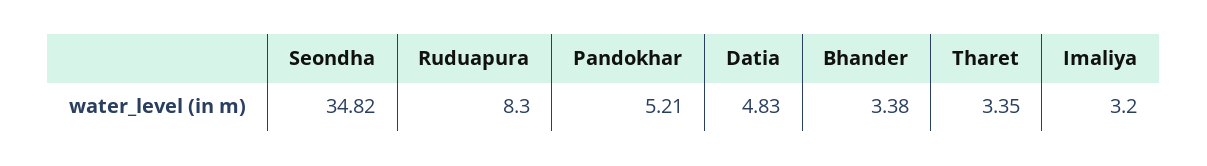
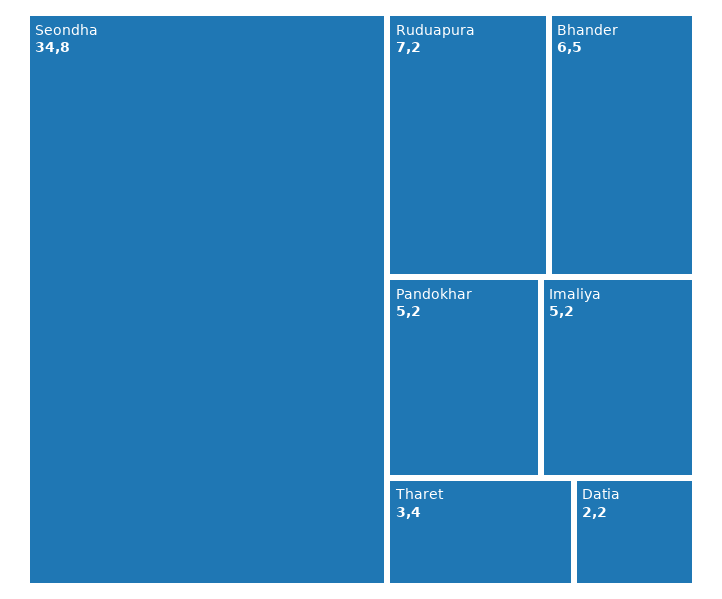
Ruduapura: 8.3 -> 7.2
Datia: 4.83 -> 2.2
Bhander: 3.38 -> 6.5
Imaliya: 3.2 -> 5.2

